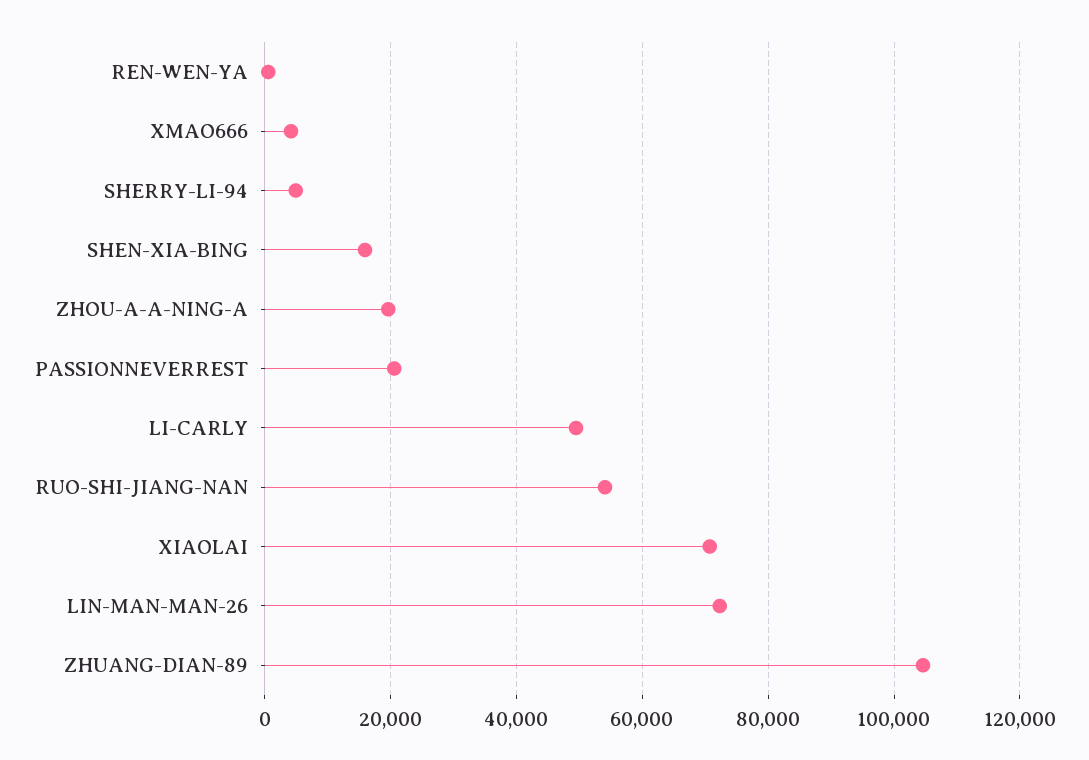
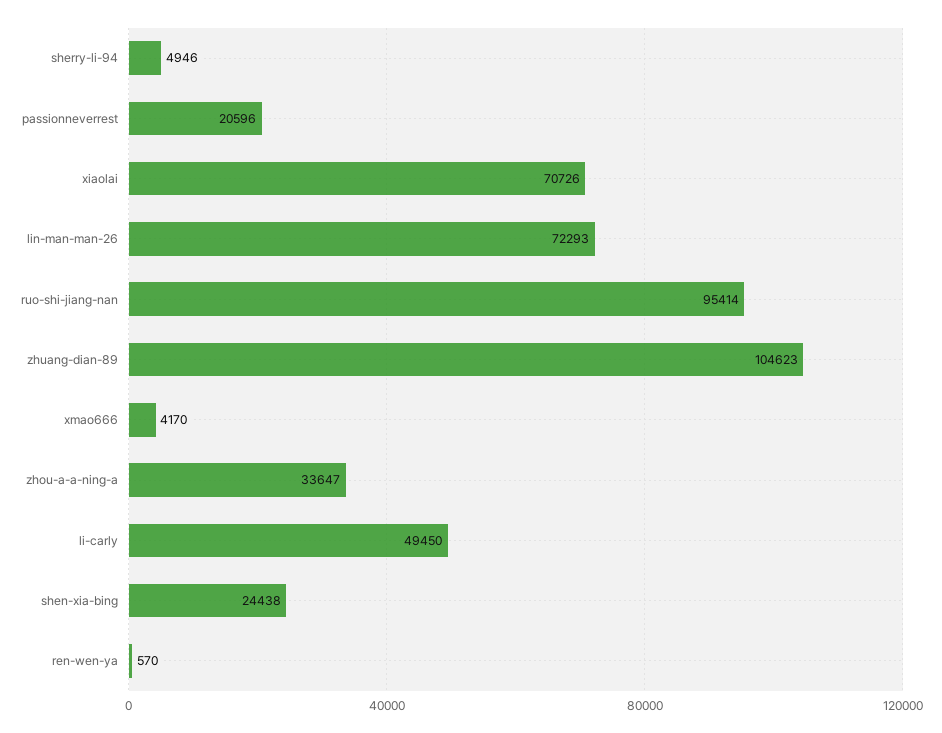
SHEN-XIA-BING: 16000 -> 24438
ZHOU-A-A-NING-A: 20000 -> 33647
RUO-SHI-JIANG-NAN: 54000 -> 95414

